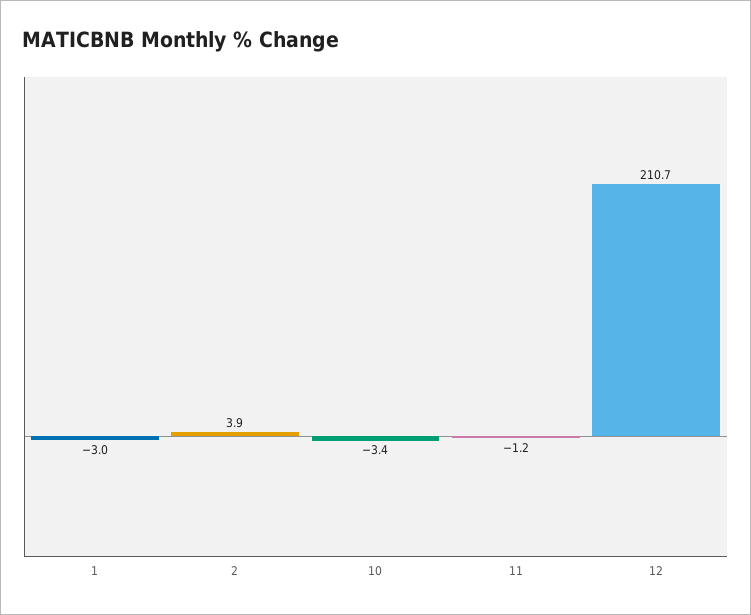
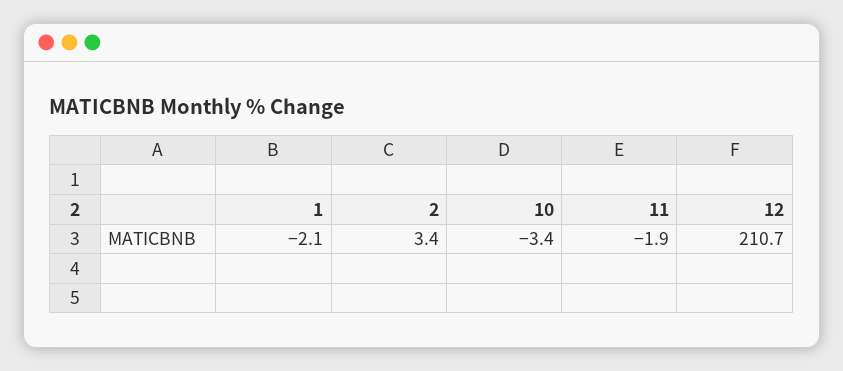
1: -3 -> -2.1
2: 3.9 -> 3.4
11: -1.2 -> -1.9

